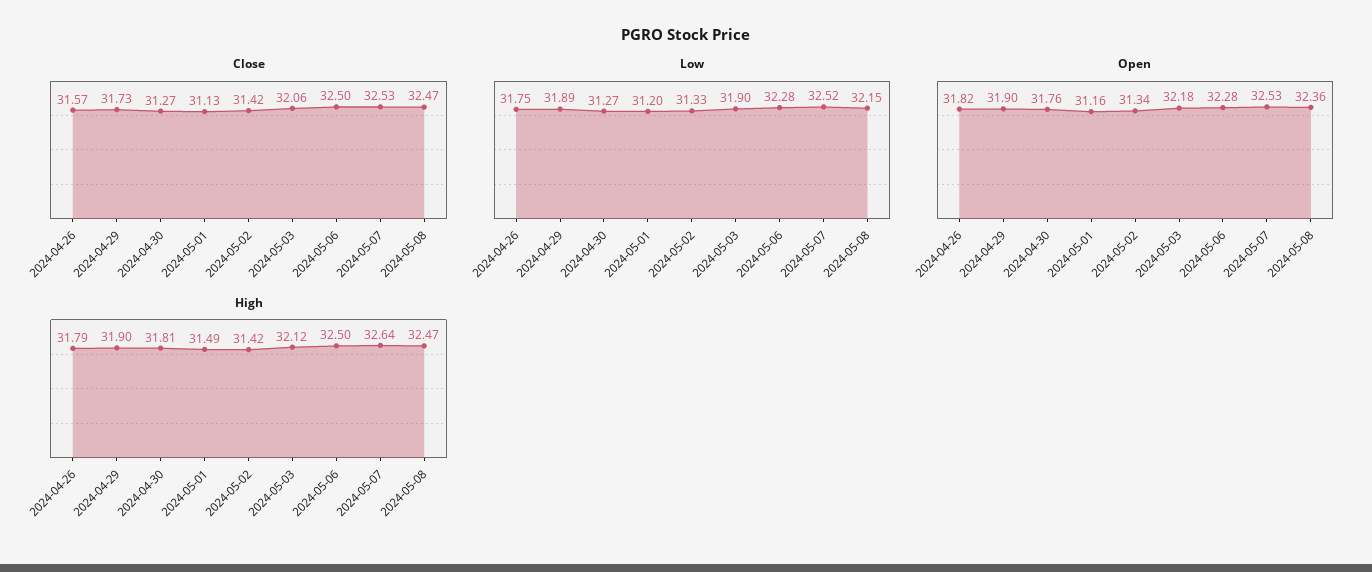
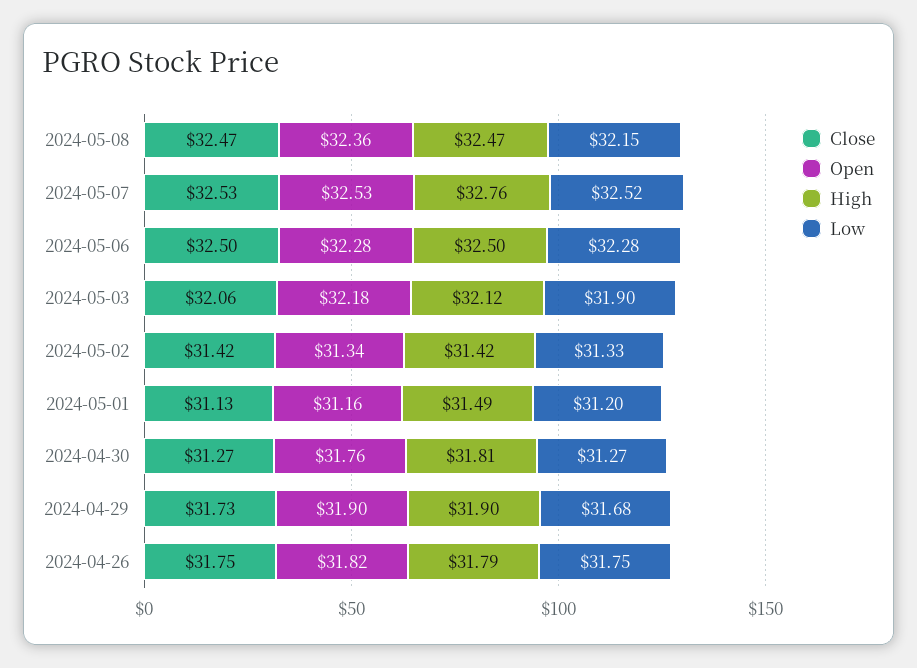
Close, 2024-04-26: 31.57 -> 31.75
Low, 2024-04-29: 31.89 -> 31.68
High, 2024-05-07: 32.64 -> 32.76

